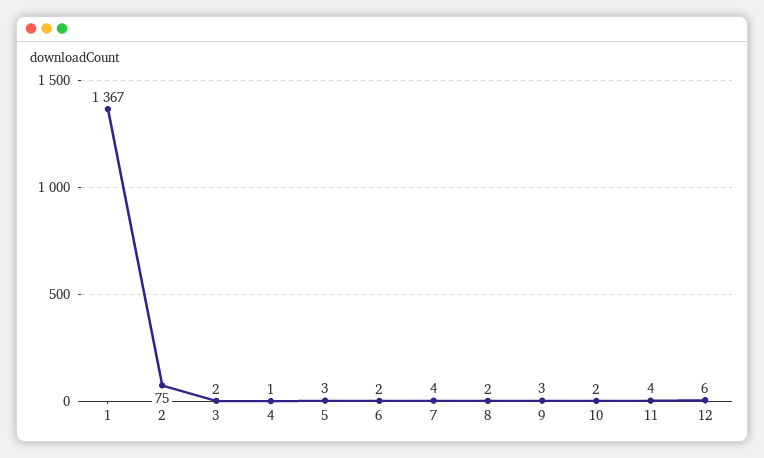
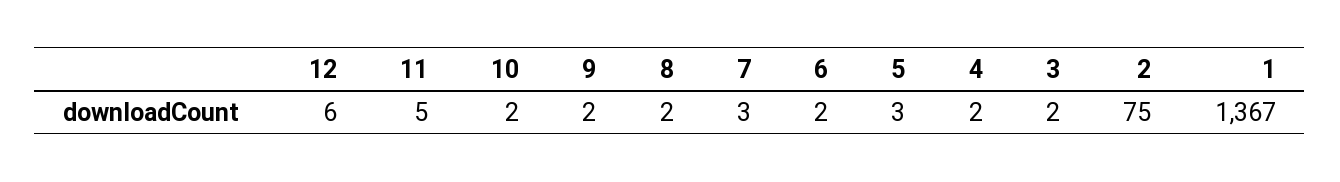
4: 1 -> 2
7: 4 -> 3
9: 3 -> 2
11: 4 -> 5

